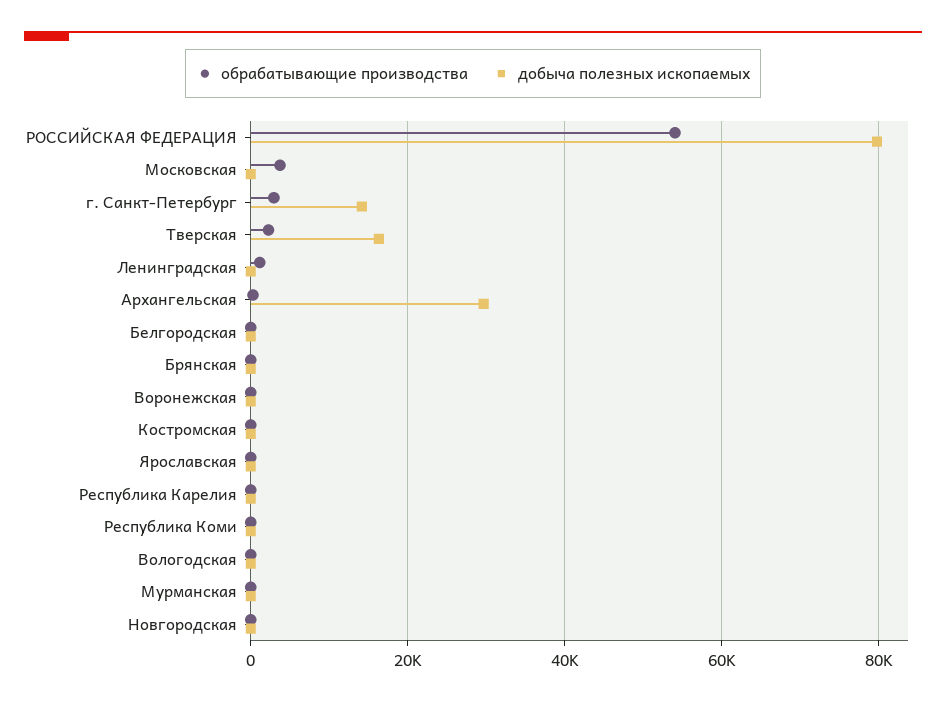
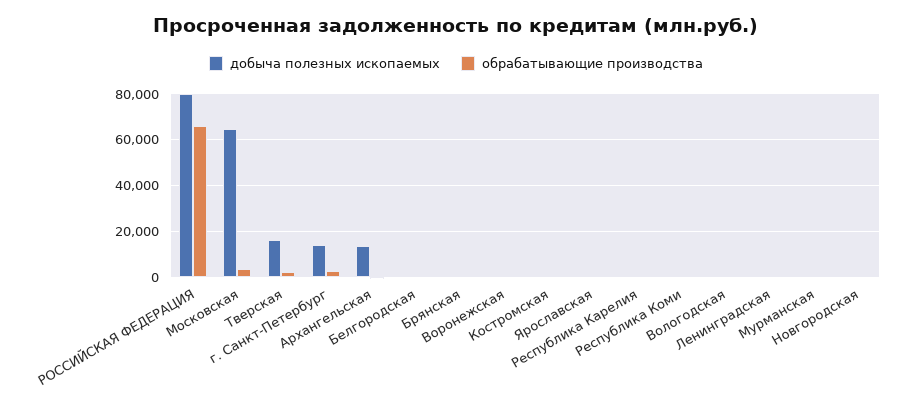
обрабатывающие производства, РОССИЙСКАЯ ФЕДЕРАЦИЯ: 54000 -> 65000
добыча полезных ископаемых, Московская: 0 -> 65000
добыча полезных ископаемых, Архангельская: 30000 -> 15000

